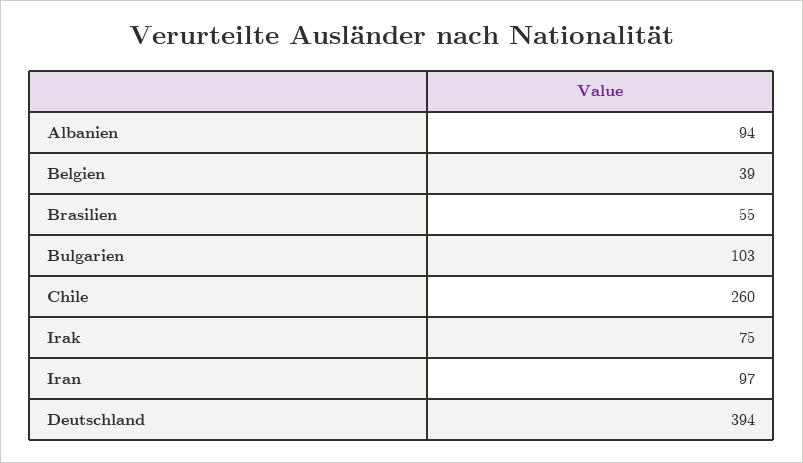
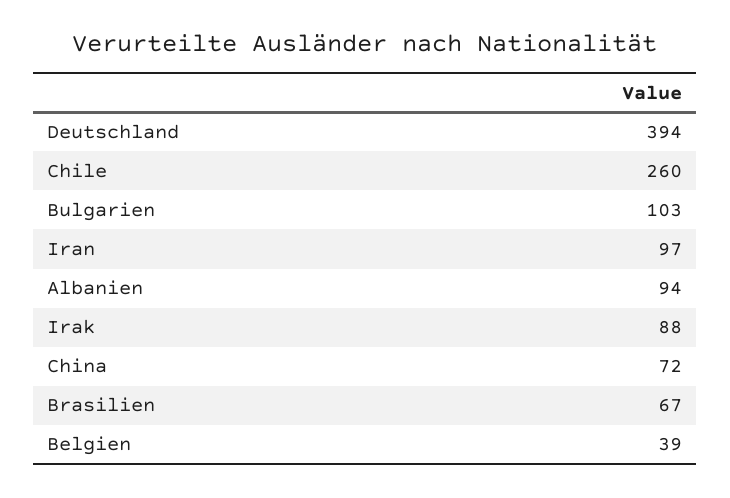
Brasilien: 55 -> 67
Irak: 75 -> 88
China: none -> 72

